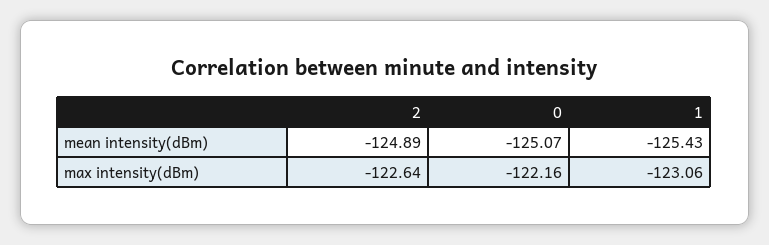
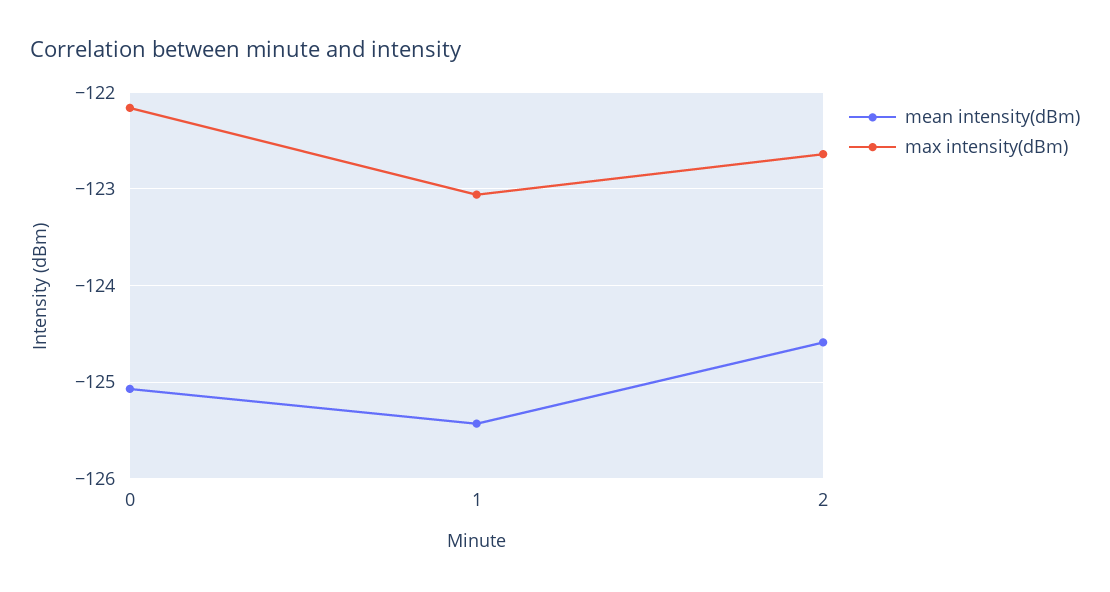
mean intensity(dBm), 2: -124.89 -> -124.6

